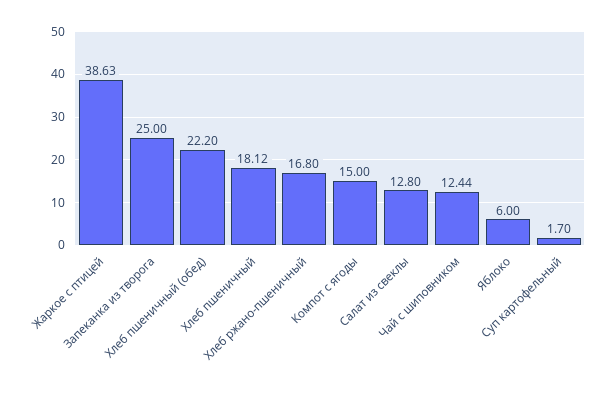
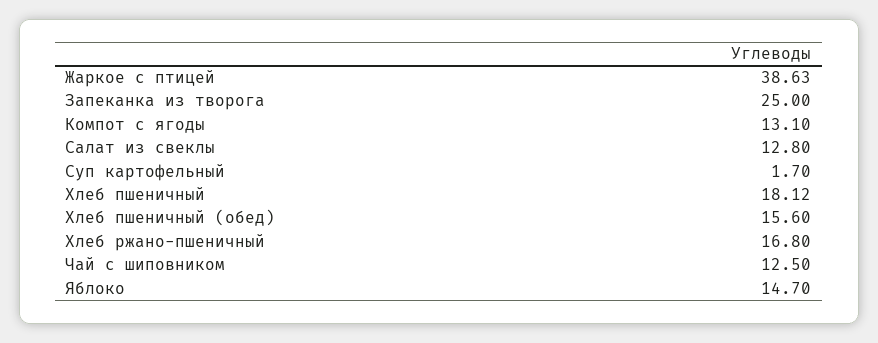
Хлеб пшеничный (обед): 22.2 -> 15.6
Компот с ягоды: 15 -> 13.1
Чай с шиповником: 12.44 -> 12.5
Яблоко: 6 -> 14.7

